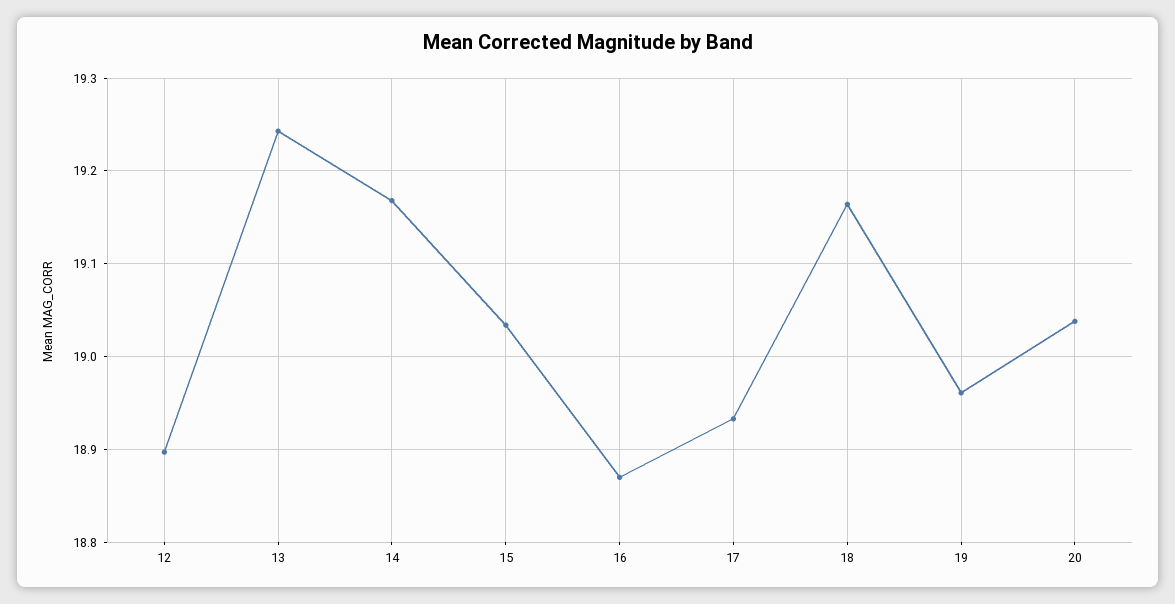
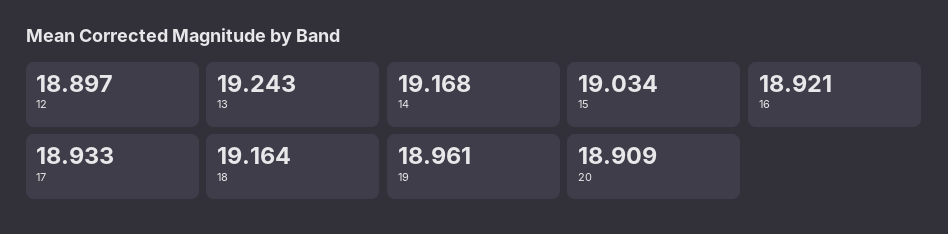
16: 18.87 -> 18.921
20: 19.04 -> 18.909

